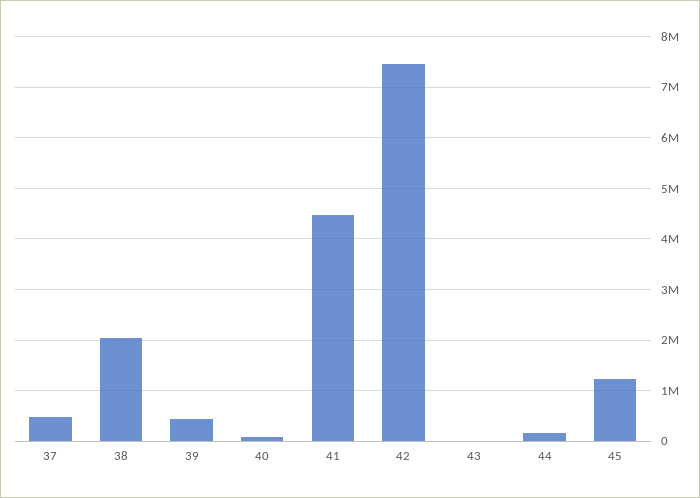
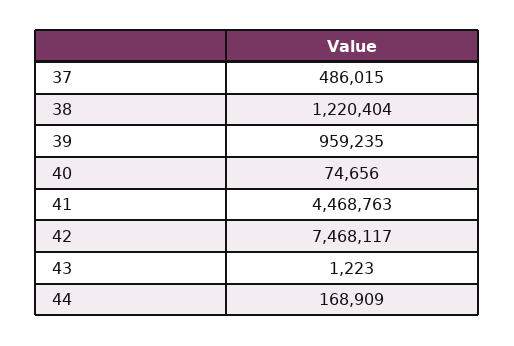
38: 2000000 -> 1220404
39: 400000 -> 959235
45: 1200000 -> none

